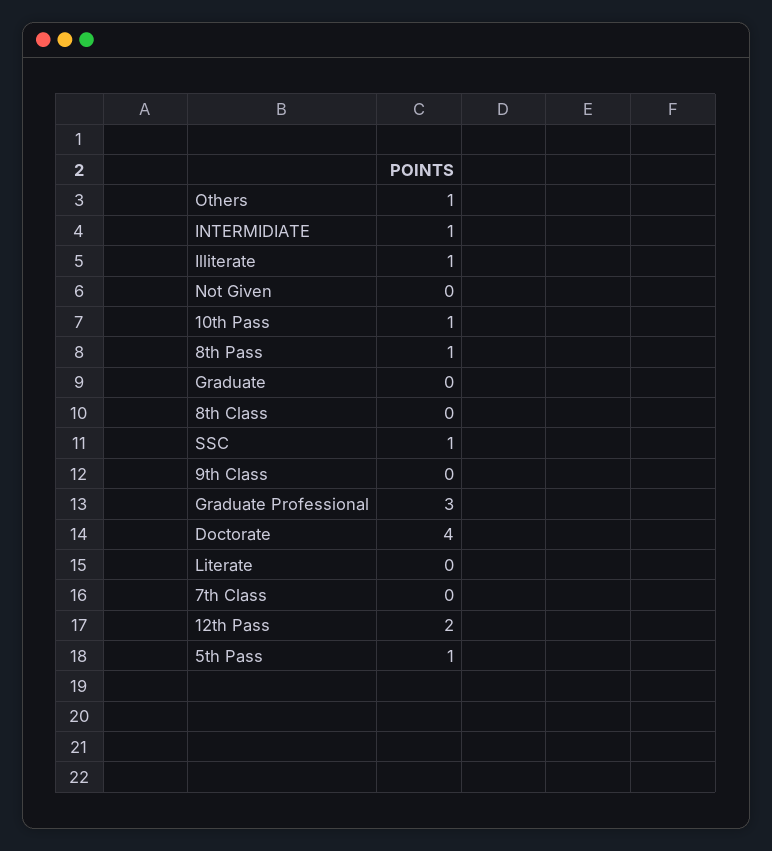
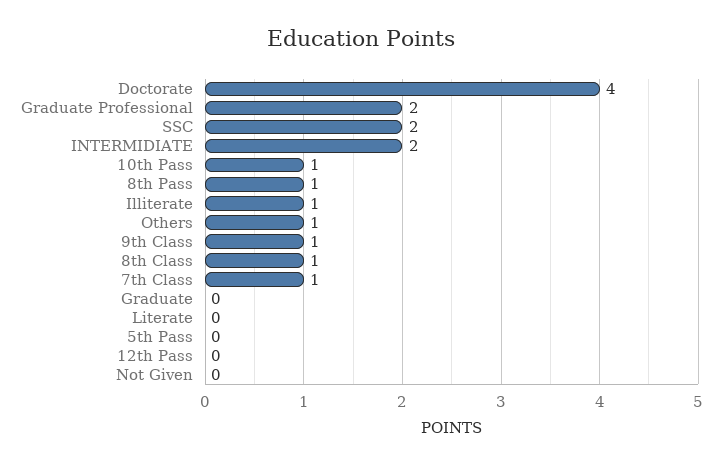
INTERMIDIATE: 1 -> 2
8th Class: 0 -> 1
SSC: 1 -> 2
9th Class: 0 -> 1
Graduate Professional: 3 -> 2
7th Class: 0 -> 1
12th Pass: 2 -> 0
5th Pass: 1 -> 0

